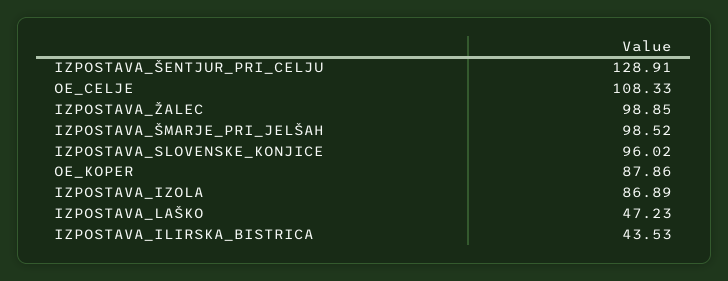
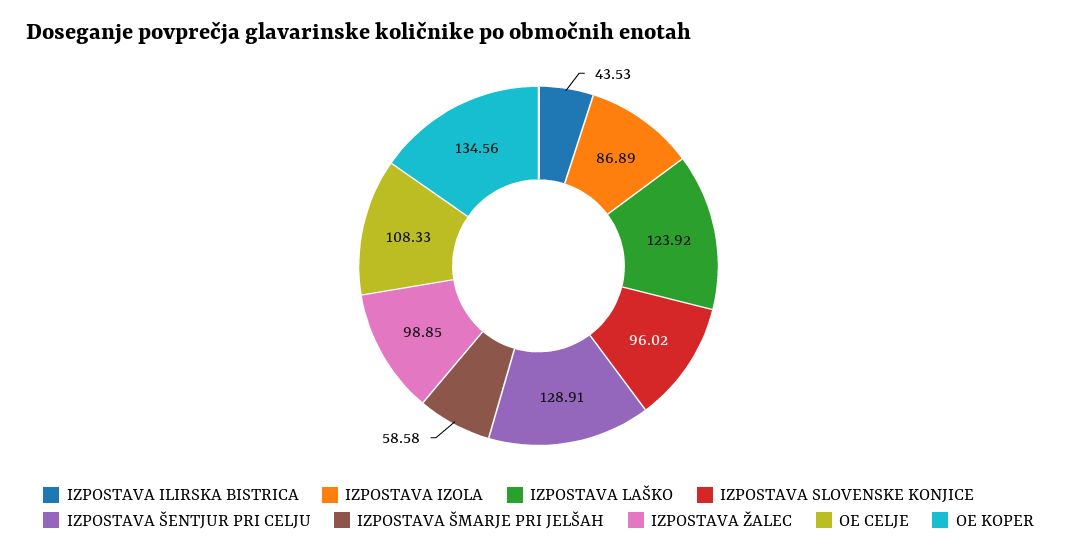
IZPOSTAVA_ŠMARJE_PRI_JELŠAH: 98.52 -> 58.58
OE_KOPER: 87.86 -> 134.56
IZPOSTAVA_LAŠKO: 47.23 -> 123.92

